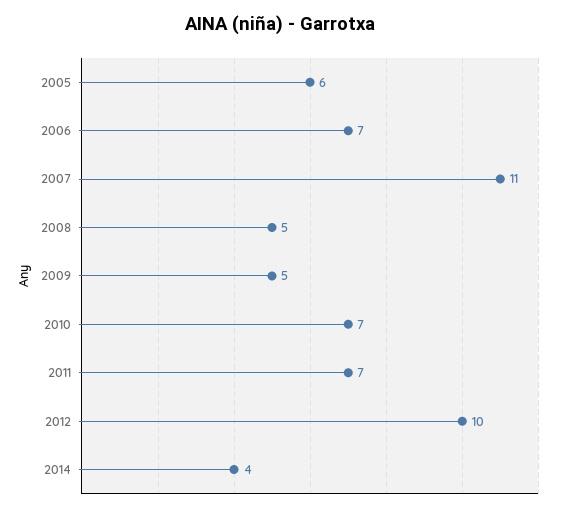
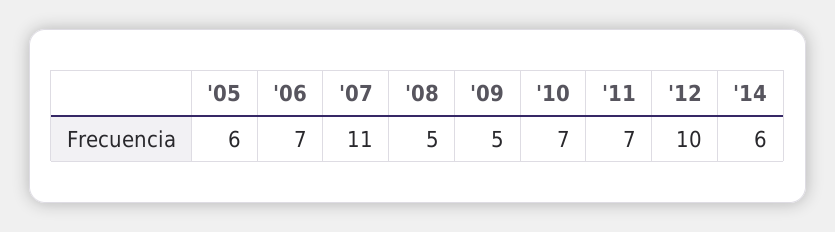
2014: 4 -> 6

